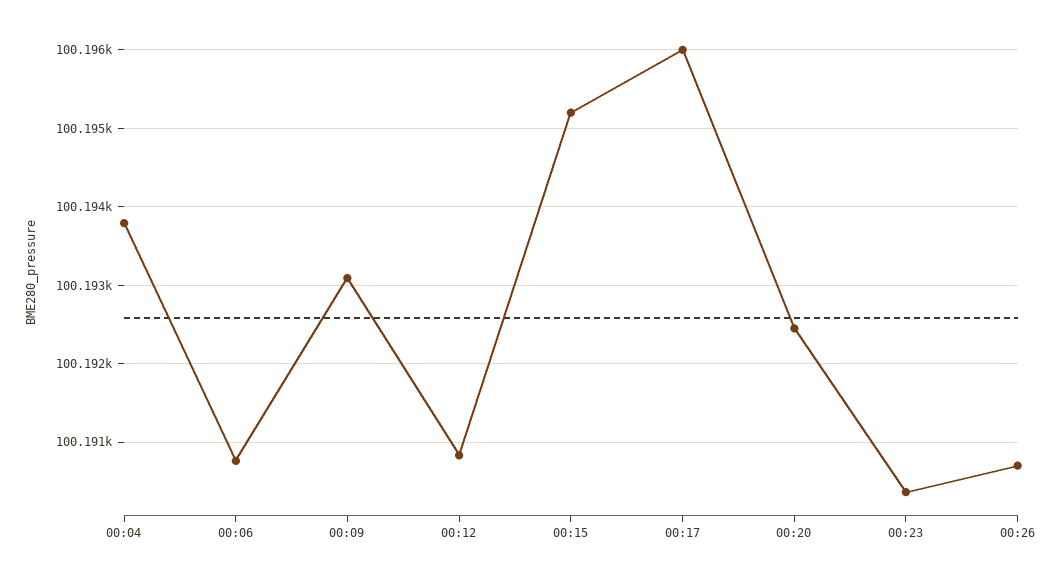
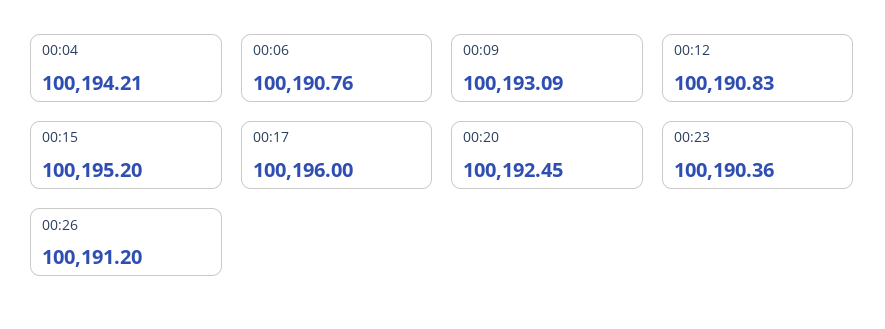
00:04: 100193.8 -> 100194.21
00:26: 100190.7 -> 100191.2

